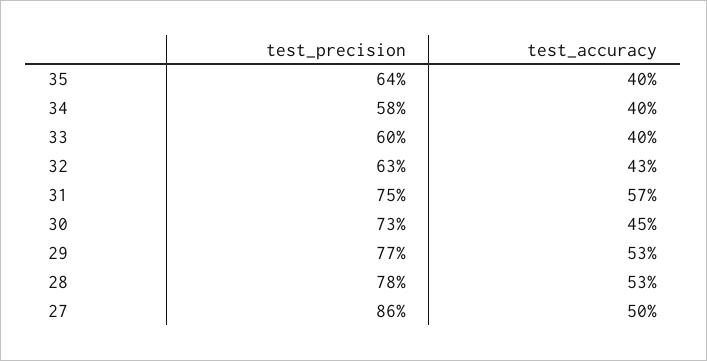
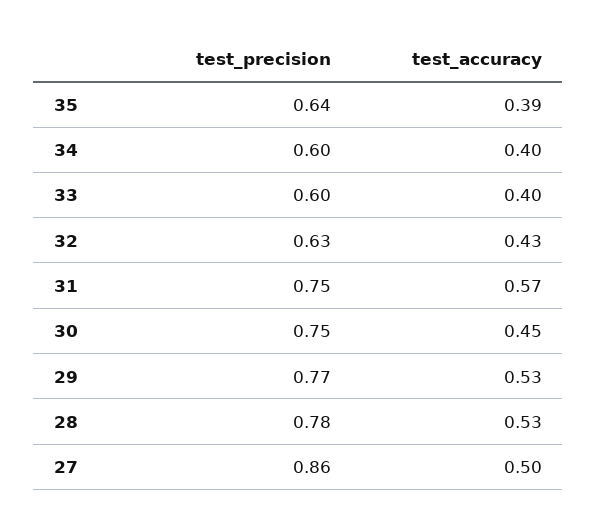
test_accuracy, 35: 0.4 -> 0.39
test_precision, 34: 0.58 -> 0.6
test_precision, 30: 0.73 -> 0.75

